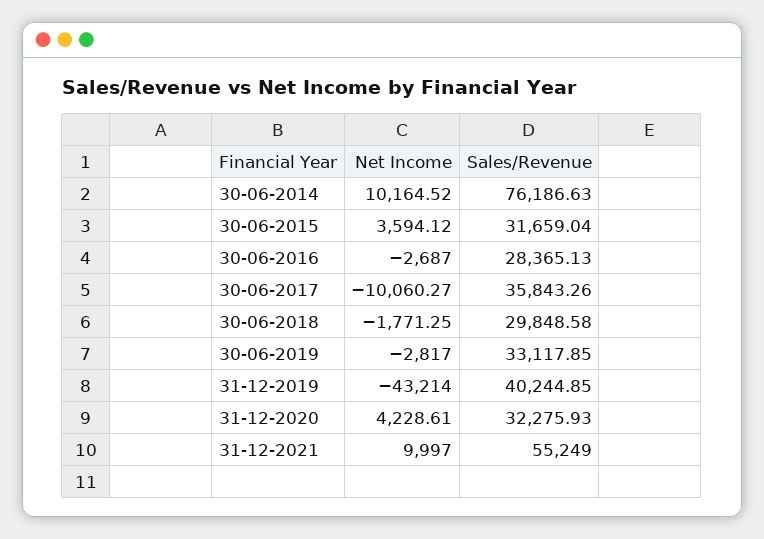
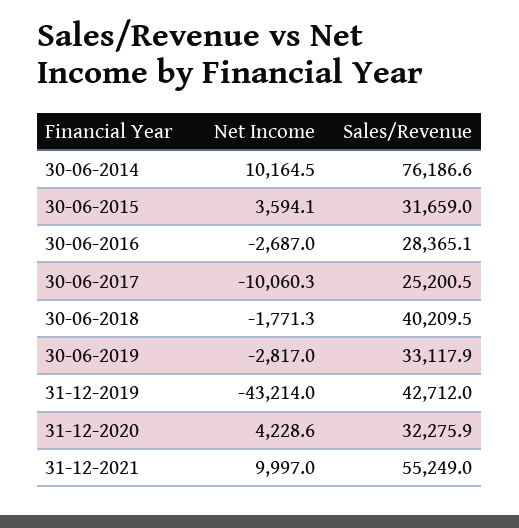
Sales/Revenue, 30-06-2017: 35843.26 -> 25200.5
Sales/Revenue, 30-06-2018: 29848.58 -> 40209.5
Sales/Revenue, 31-12-2019: 40244.85 -> 42712

